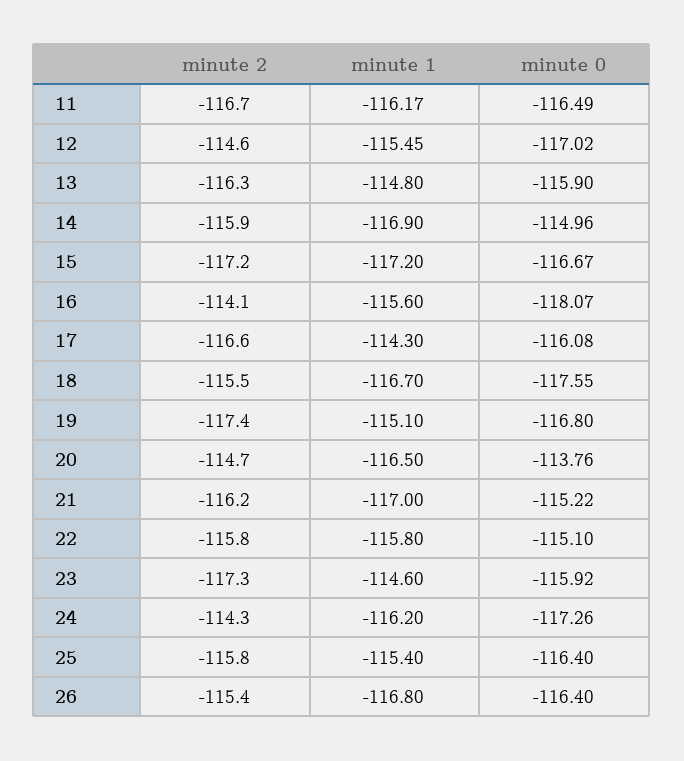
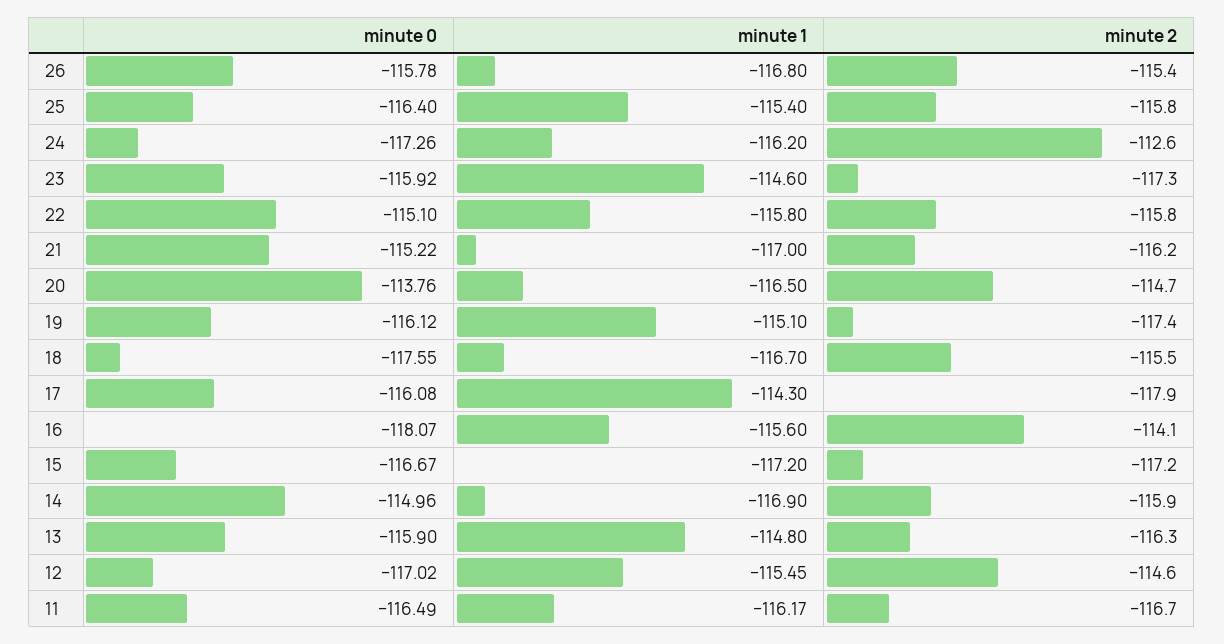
minute 2, 17: -116.6 -> -117.9
minute 0, 19: -116.8 -> -116.12
minute 2, 24: -114.3 -> -112.6
minute 0, 26: -116.4 -> -115.78

